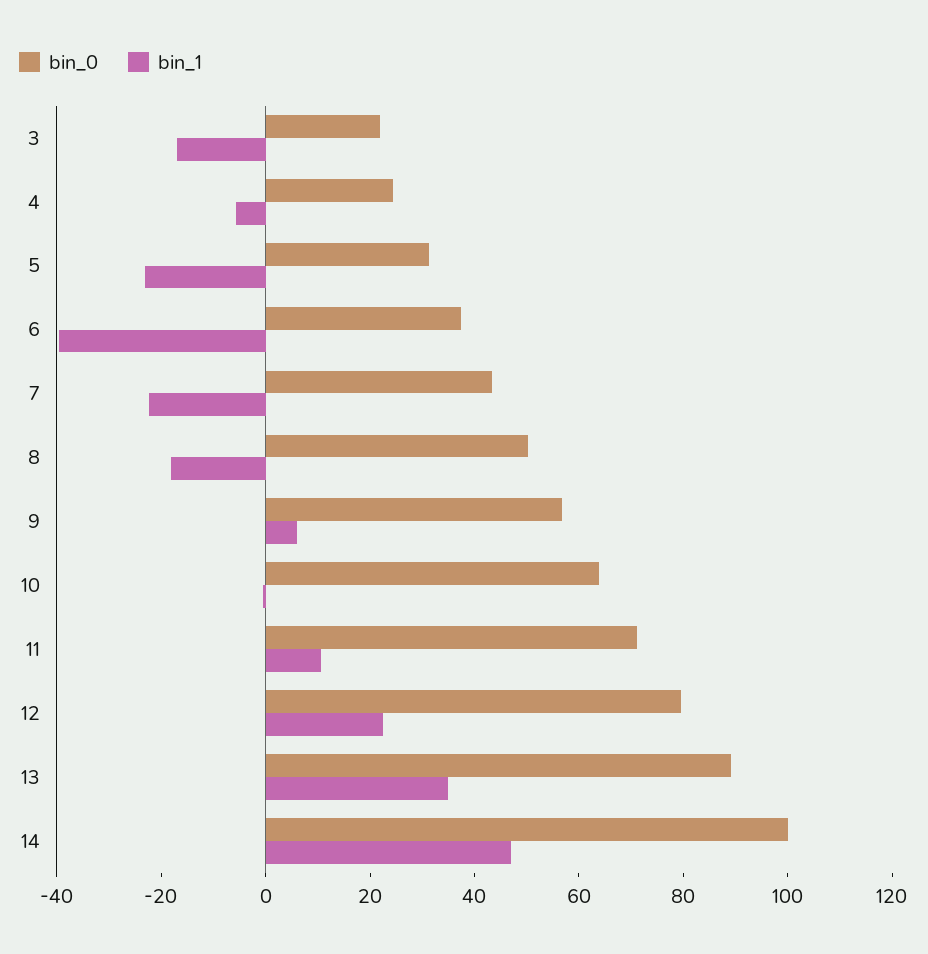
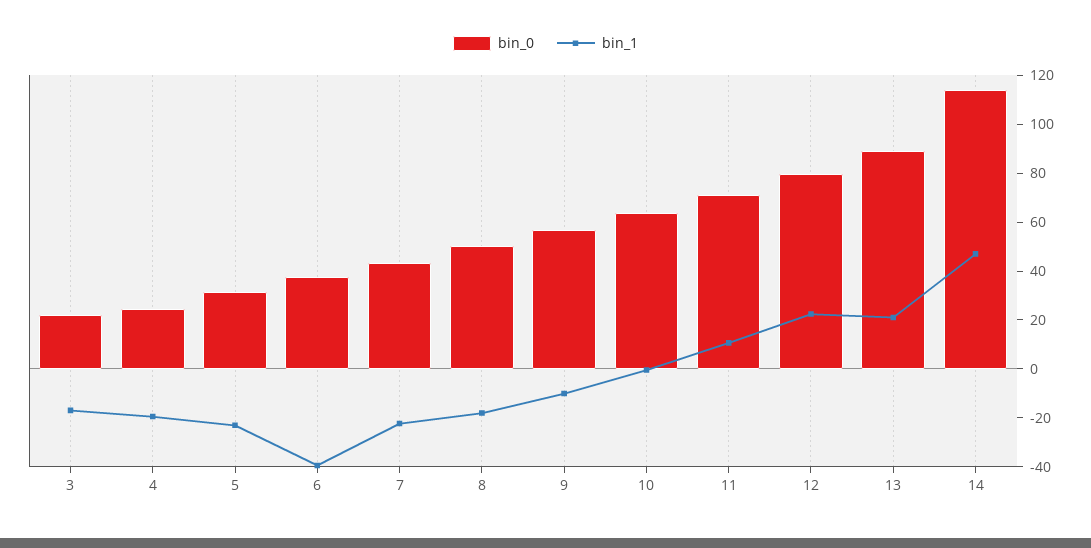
bin_1, 4: -5 -> -20
bin_1, 9: 5 -> -10
bin_1, 13: 35 -> 20
bin_0, 14: 100 -> 115

